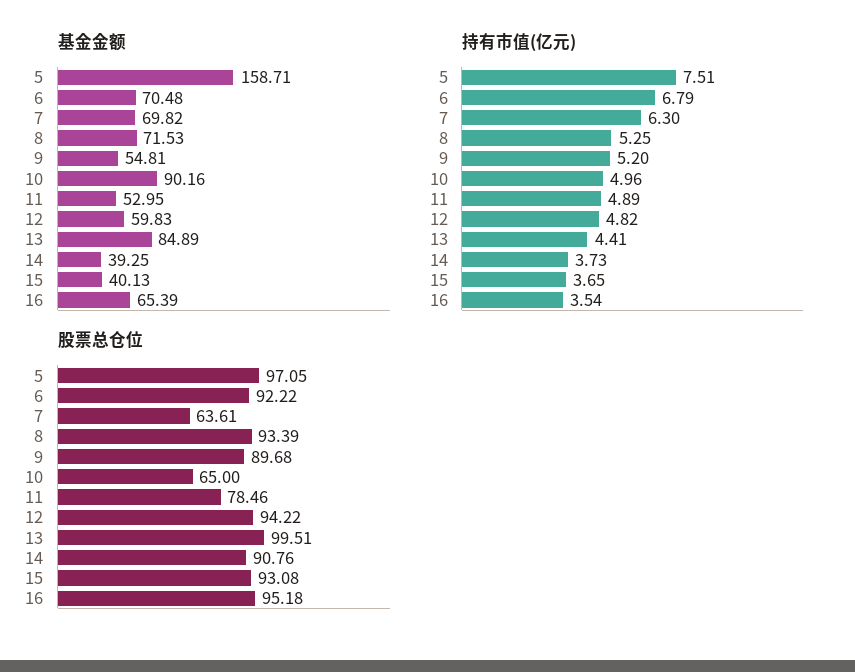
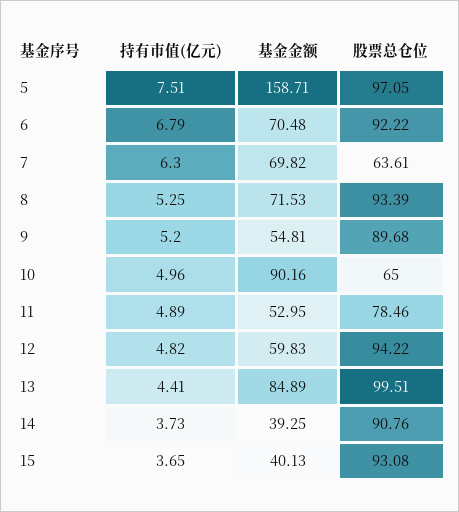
基金金额, 16: 65.39 -> none
持有市值(亿元), 16: 3.54 -> none
股票总仓位, 16: 95.18 -> none

